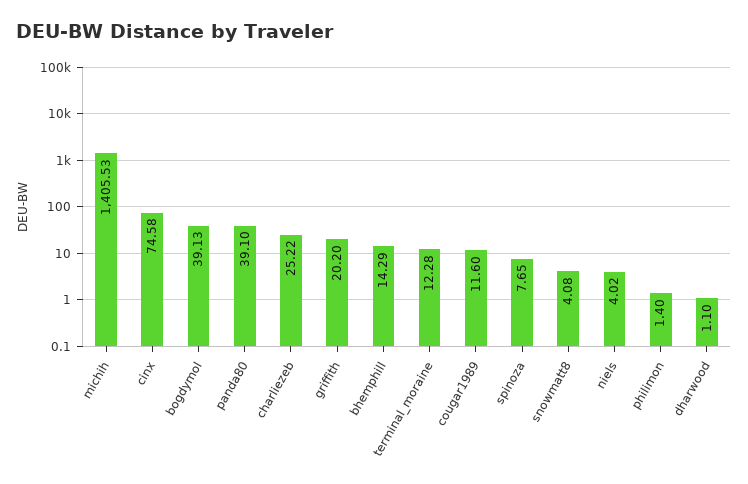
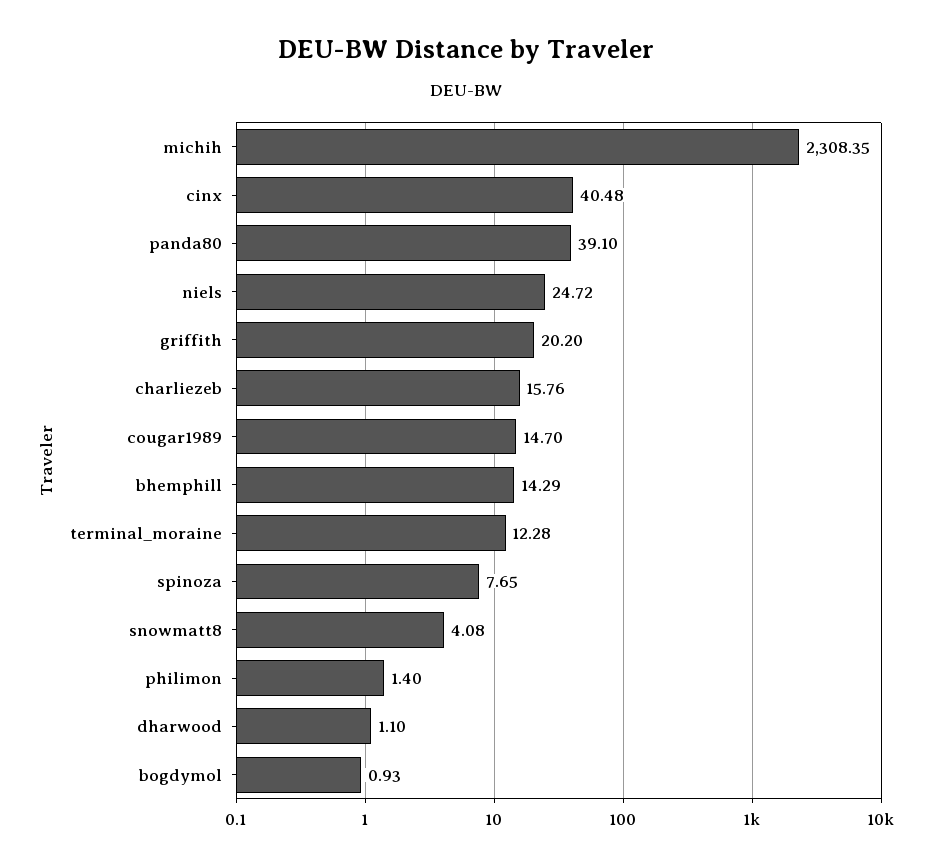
michih: 1405.53 -> 2308.35
cinx: 74.58 -> 40.48
bogdymol: 39.13 -> 0.93
charliezeb: 25.22 -> 15.76
cougar1989: 11.6 -> 14.7
niels: 4.02 -> 24.72

